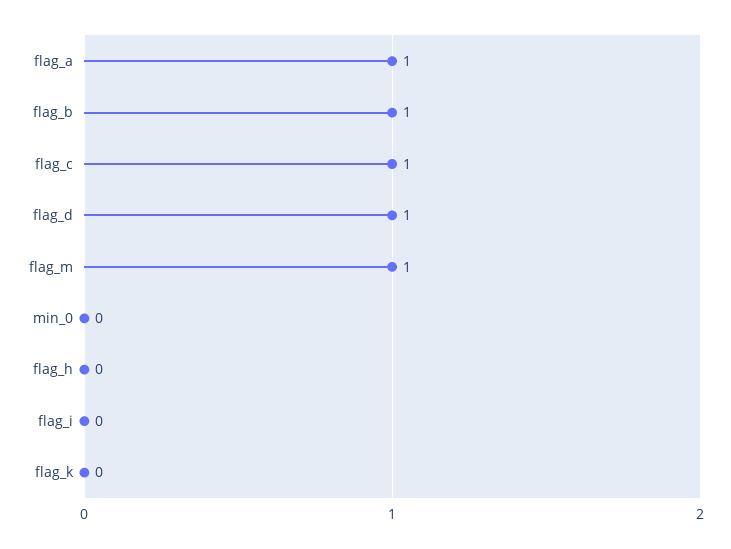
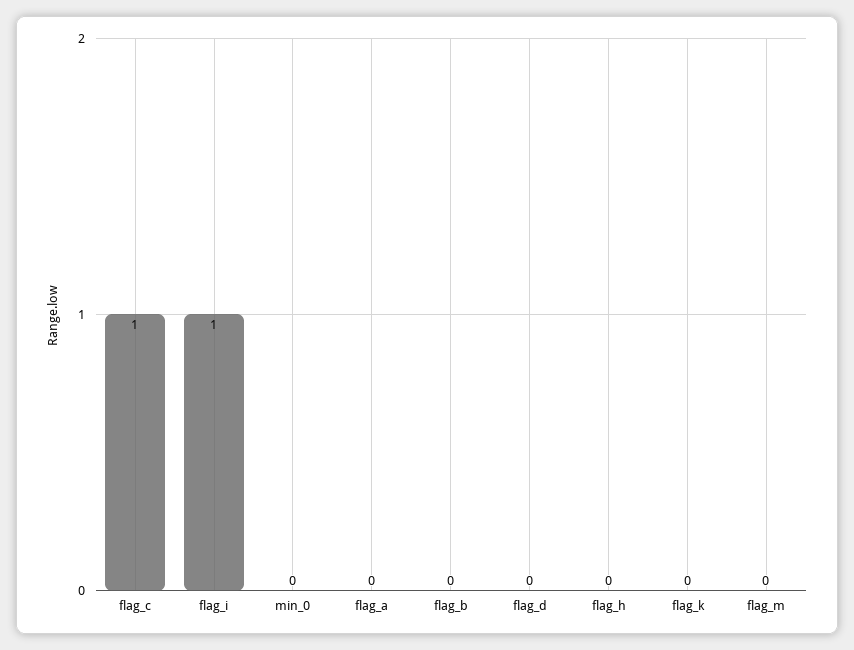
flag_a: 1 -> 0
flag_b: 1 -> 0
flag_d: 1 -> 0
flag_m: 1 -> 0
flag_i: 0 -> 1

